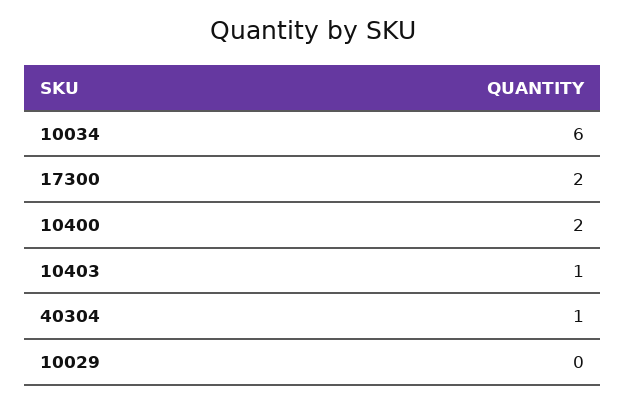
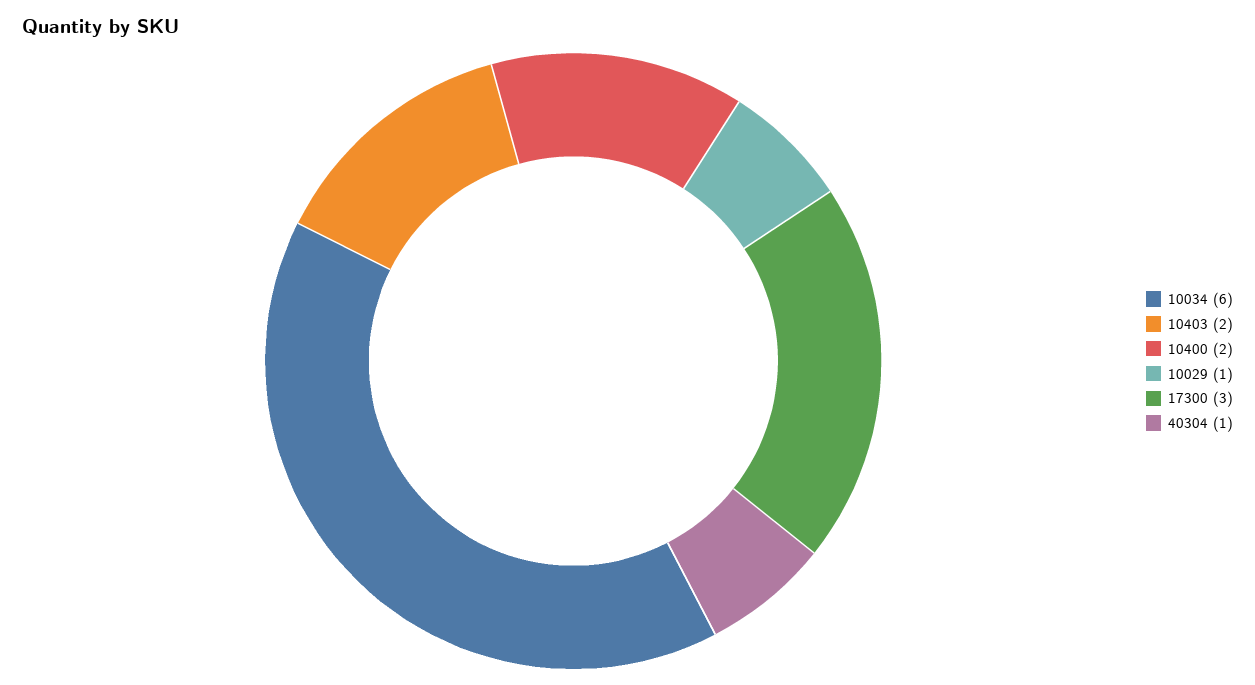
17300: 2 -> 3
10403: 1 -> 2
10029: 0 -> 1

